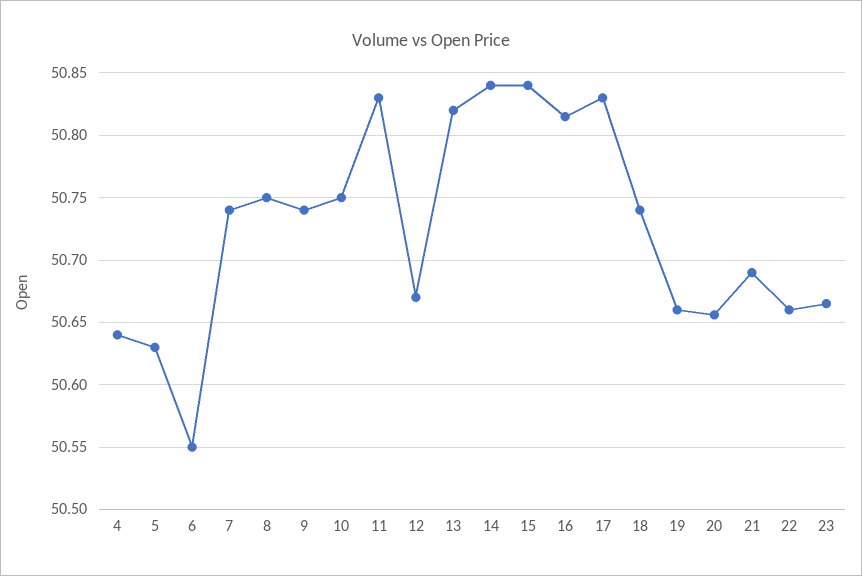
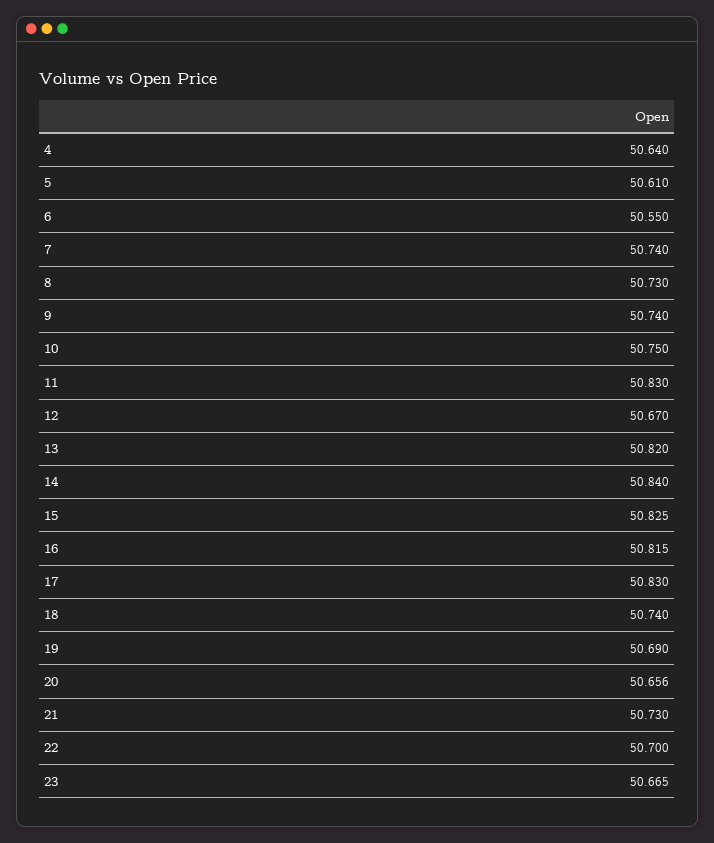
5: 50.63 -> 50.61
8: 50.75 -> 50.73
15: 50.84 -> 50.825
19: 50.66 -> 50.69
21: 50.69 -> 50.73
22: 50.66 -> 50.7

